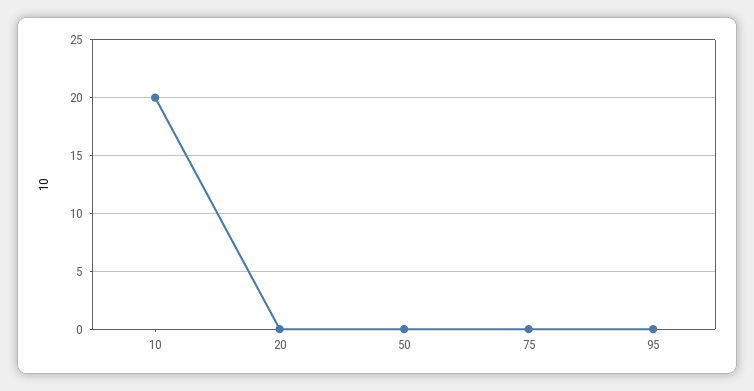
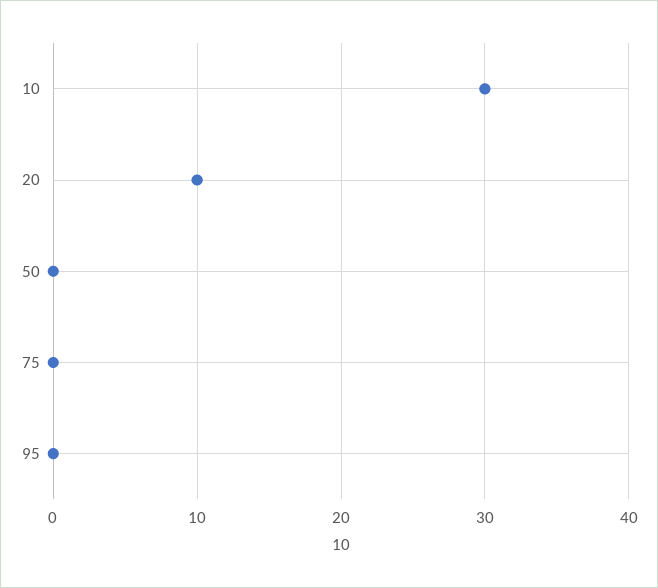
10: 20 -> 30
20: 0 -> 10

